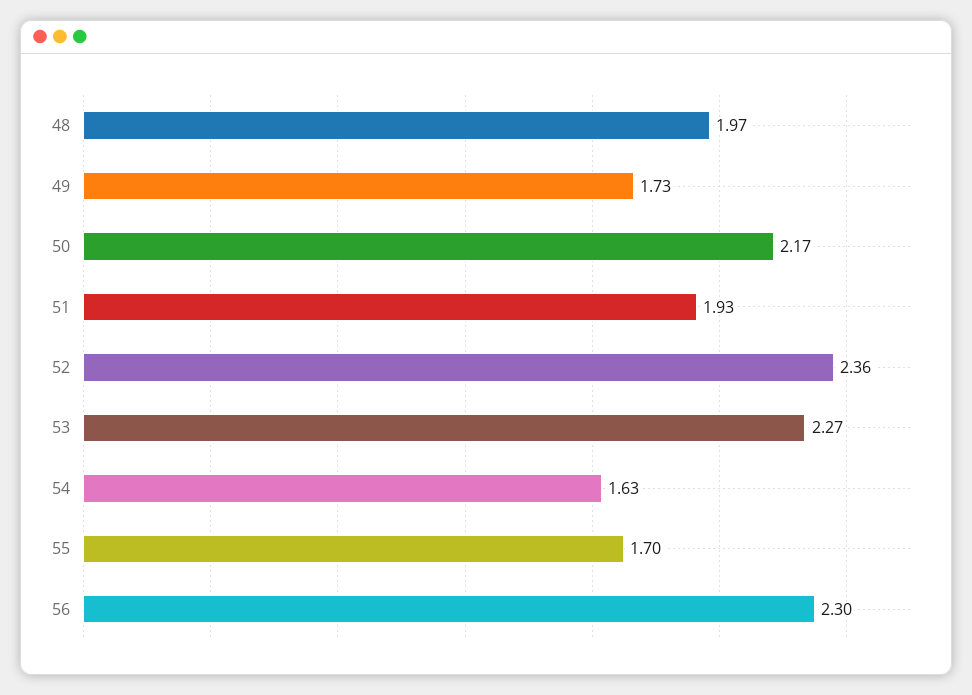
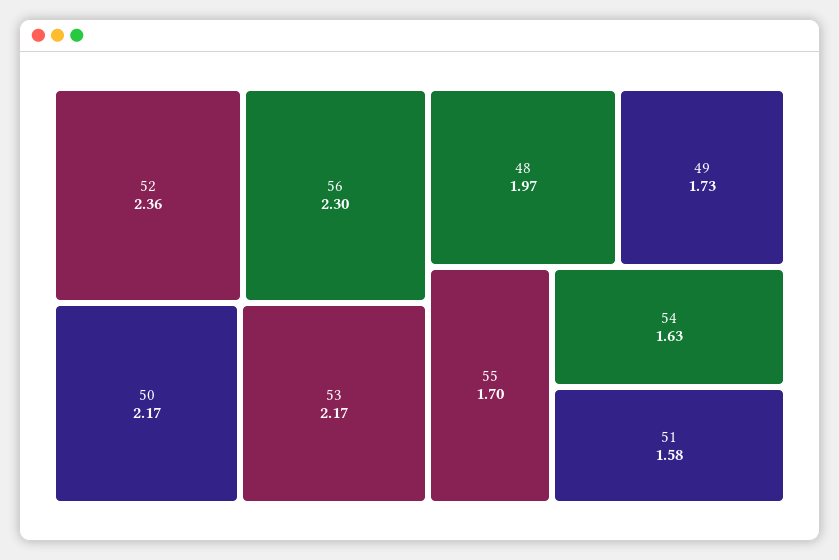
51: 1.93 -> 1.58
53: 2.27 -> 2.17

